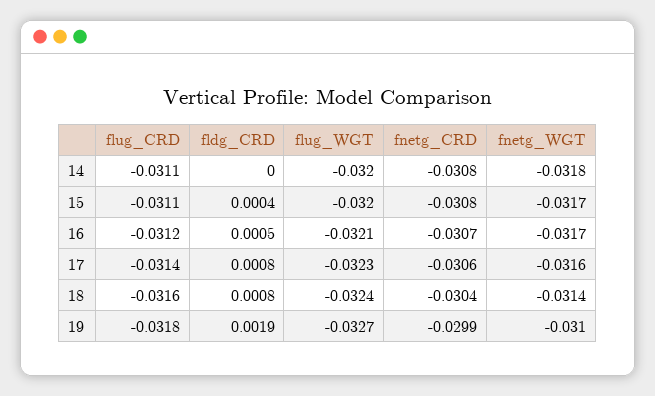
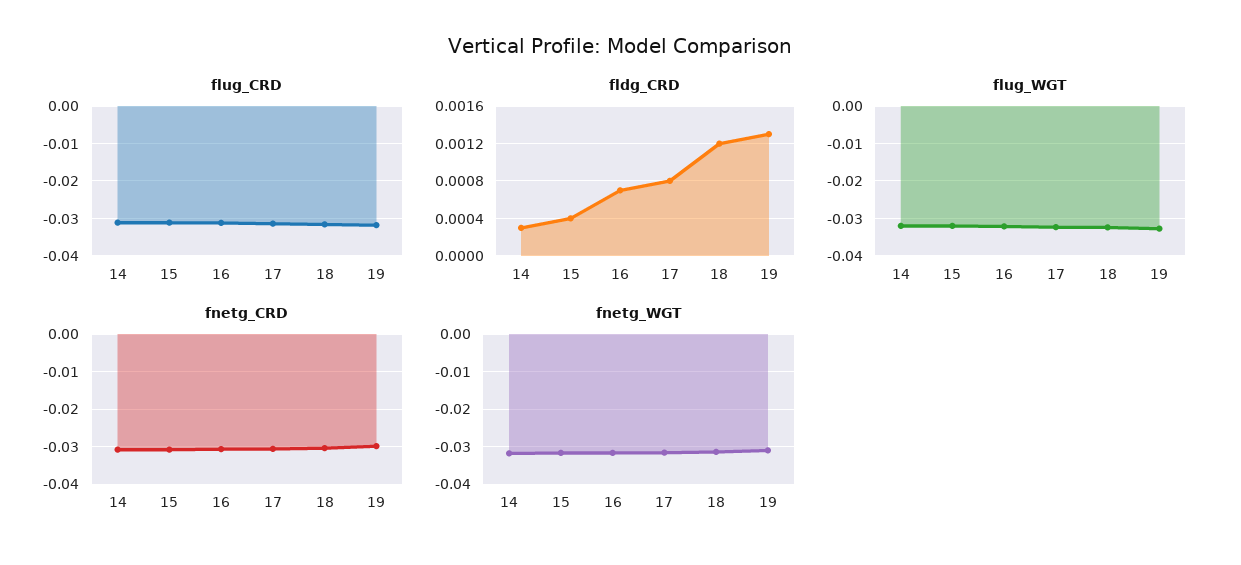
fldg_CRD, 14: 0 -> 0.0003
fldg_CRD, 16: 0.0005 -> 0.0007
fldg_CRD, 18: 0.0008 -> 0.0012
fldg_CRD, 19: 0.0019 -> 0.0013

